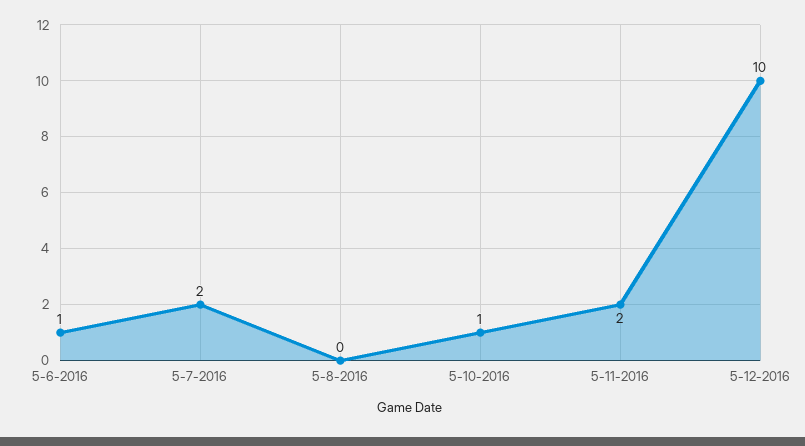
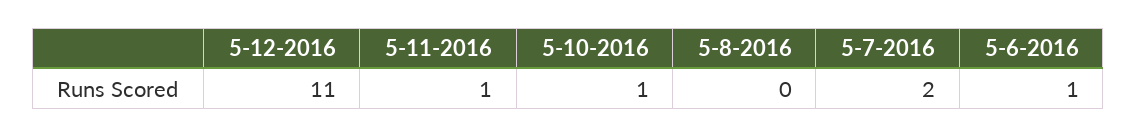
5-11-2016: 2 -> 1
5-12-2016: 10 -> 11

